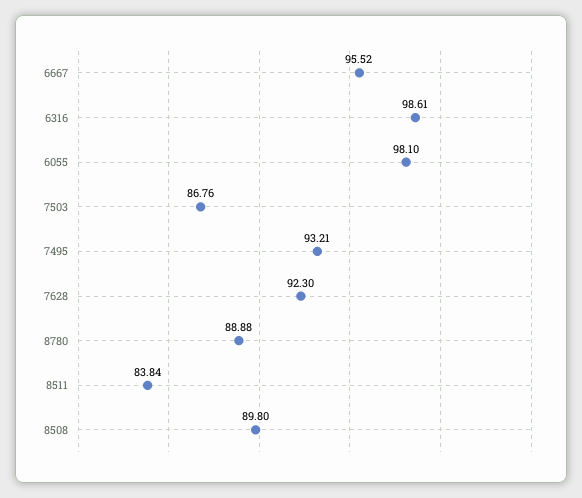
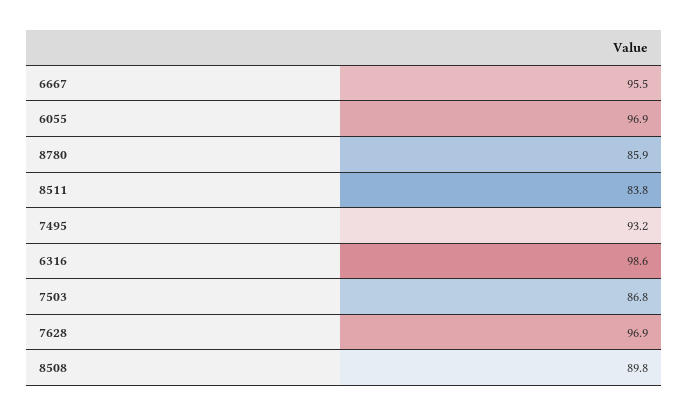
6055: 98.1 -> 96.9
7628: 92.3 -> 96.9
8780: 88.88 -> 85.9

